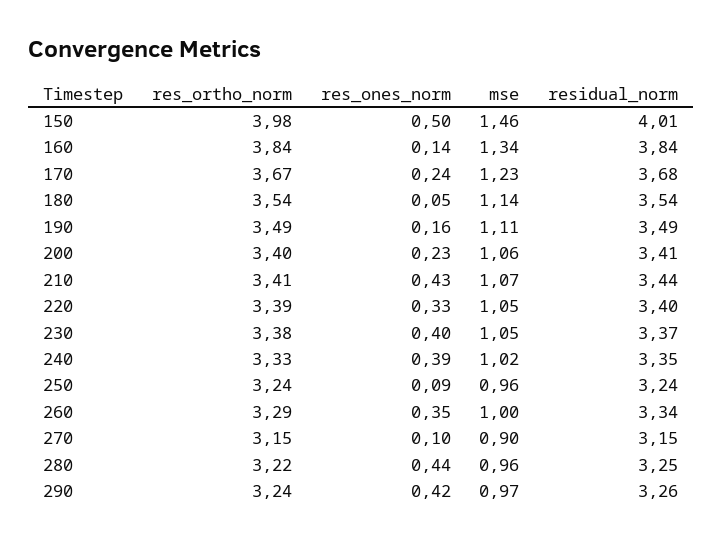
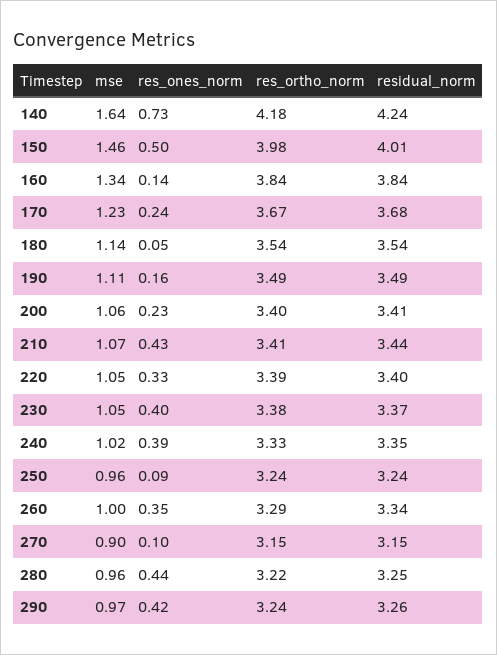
mse, 140: none -> 1.64
res_ones_norm, 140: none -> 0.73
res_ortho_norm, 140: none -> 4.18
residual_norm, 140: none -> 4.24

